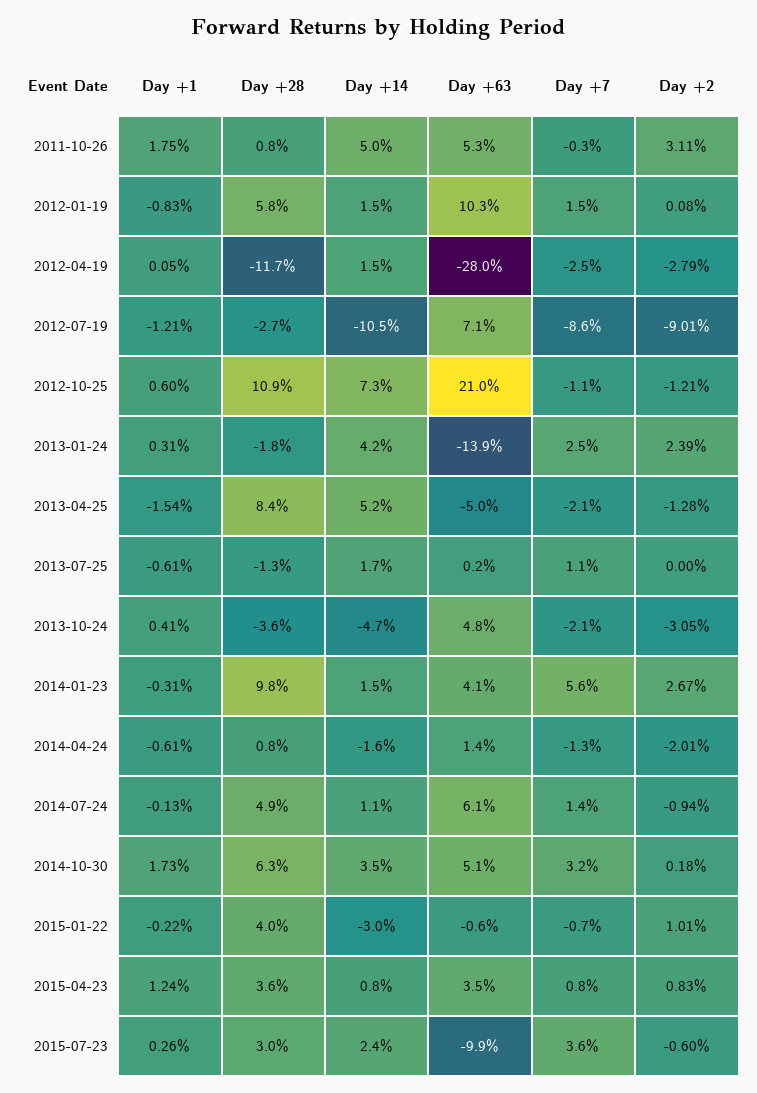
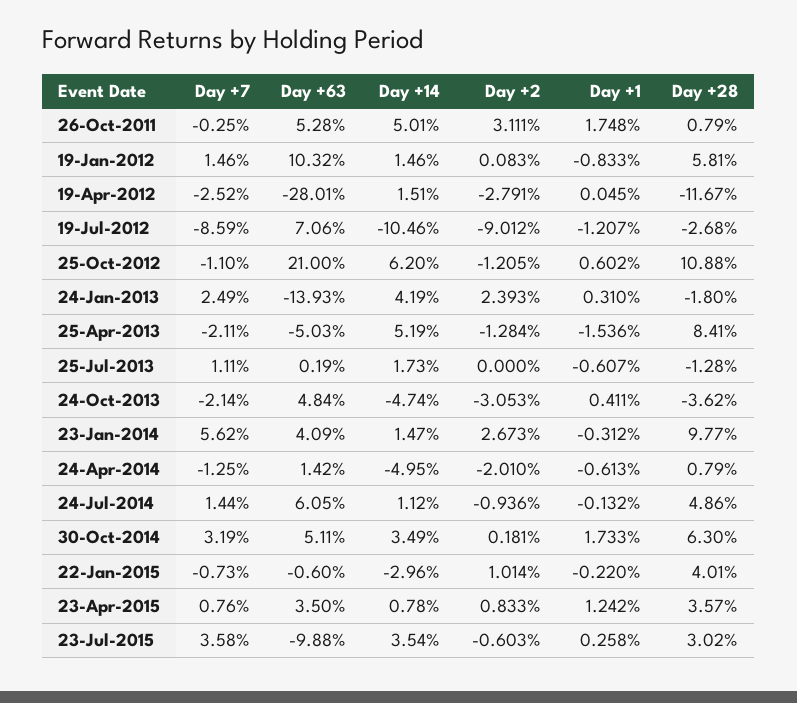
Day +14, 2012-10-25: 7.3 -> 6.2
Day +14, 2014-04-24: -1.6 -> -4.95
Day +14, 2015-07-23: 2.4 -> 3.54

